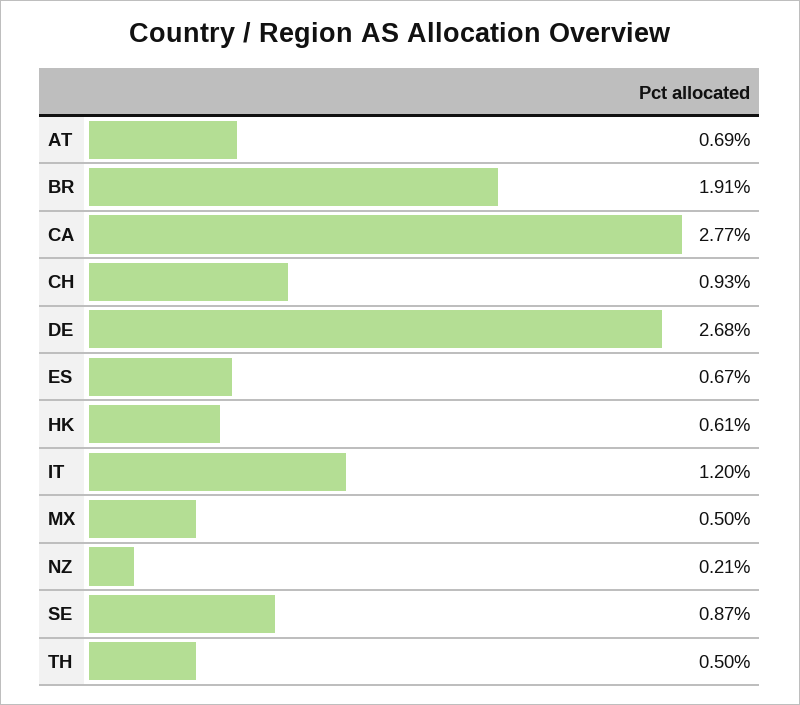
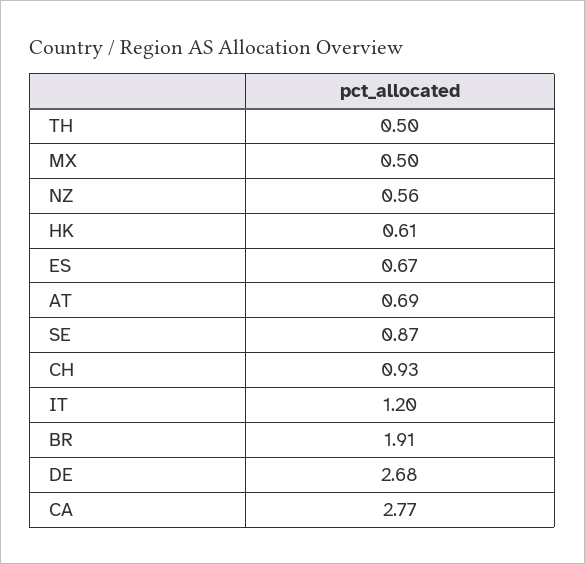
NZ: 0.21 -> 0.56

